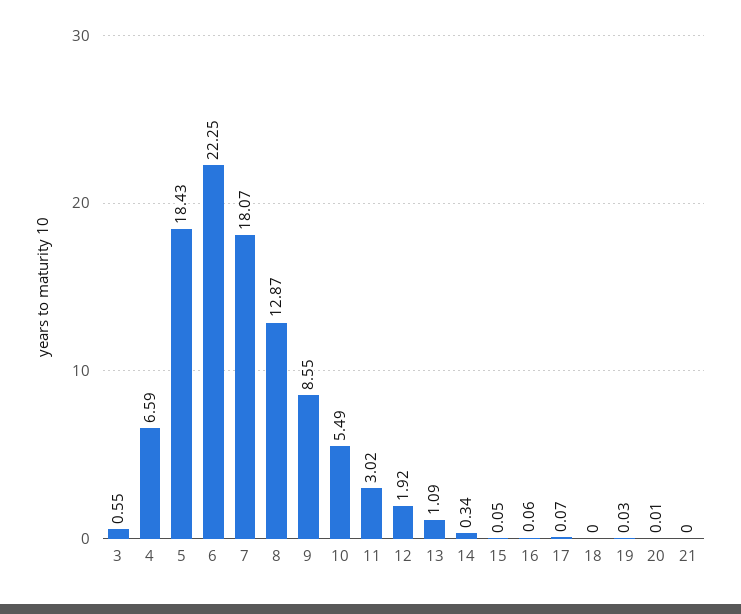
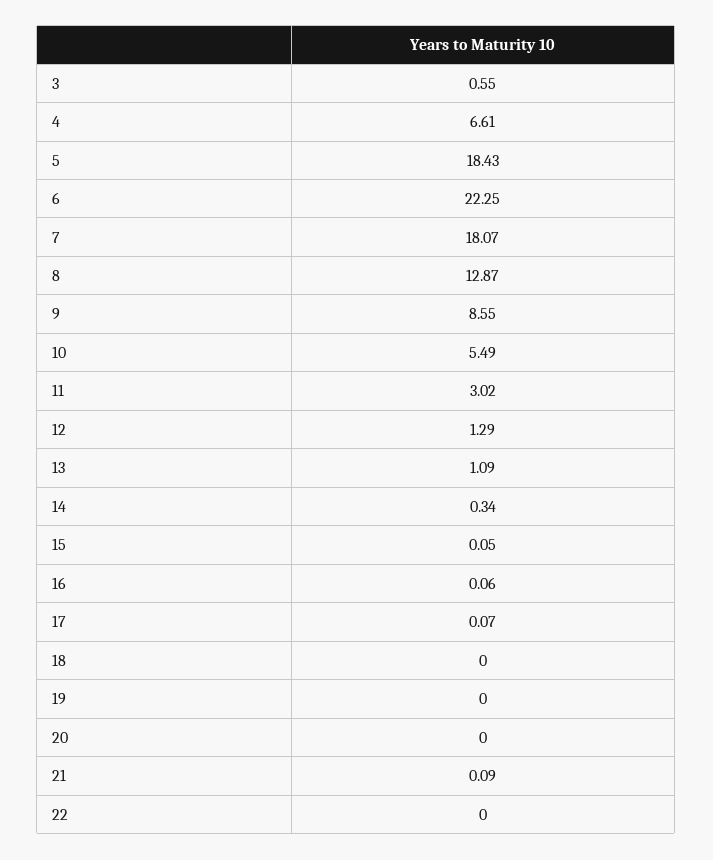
4: 6.59 -> 6.61
12: 1.92 -> 1.29
19: 0.03 -> 0
20: 0.01 -> 0
21: 0 -> 0.09
22: none -> 0

